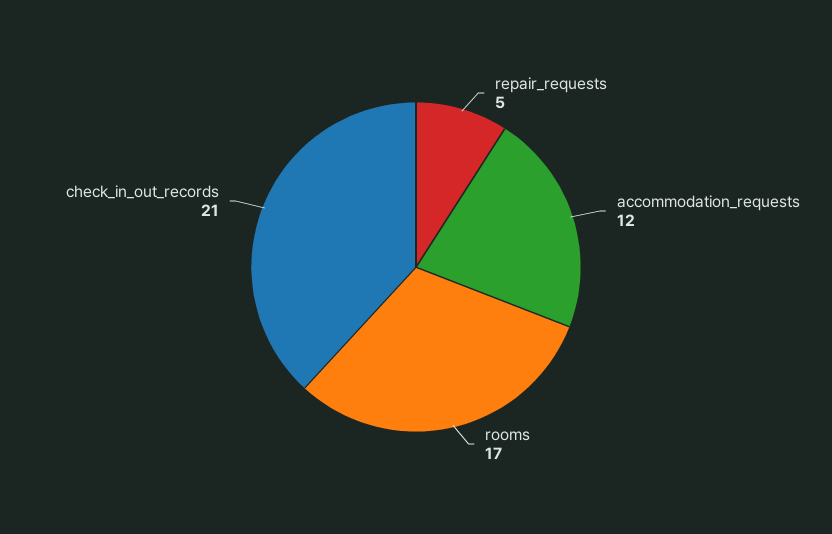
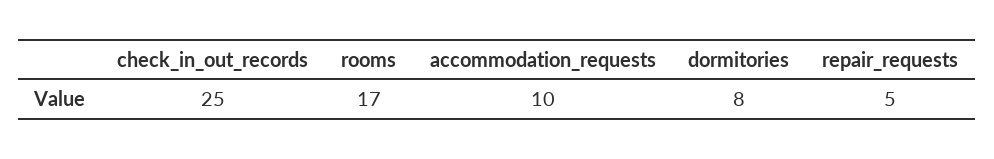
accommodation_requests: 12 -> 10
check_in_out_records: 21 -> 25
dormitories: none -> 8

